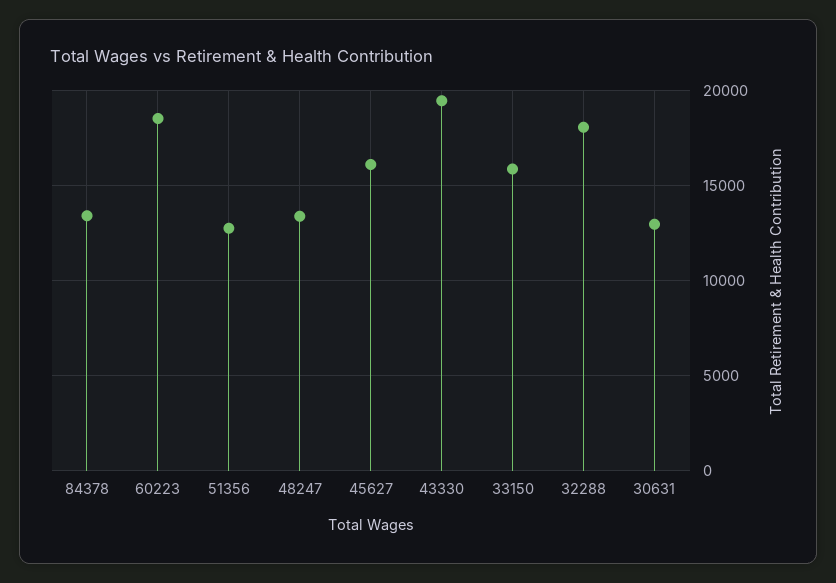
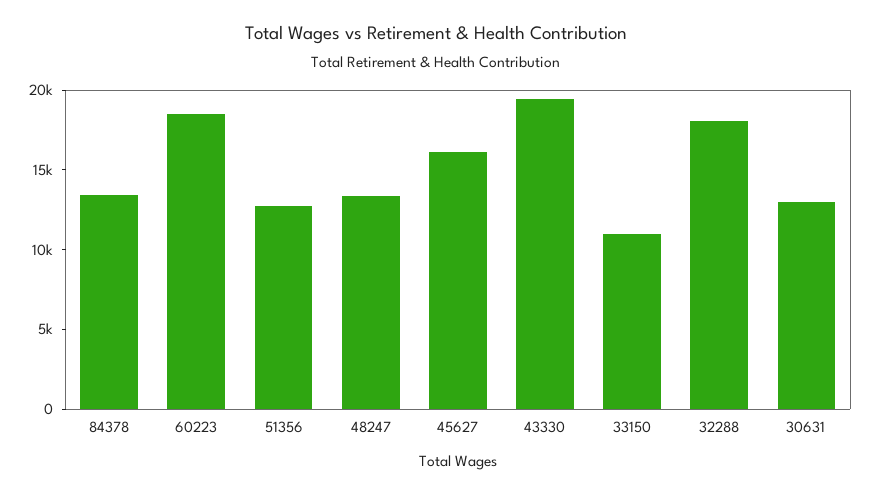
33150: 16000 -> 11000

